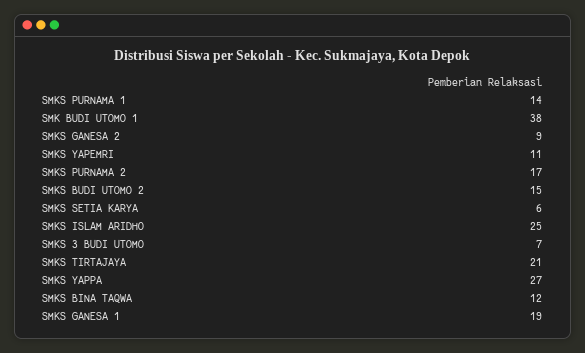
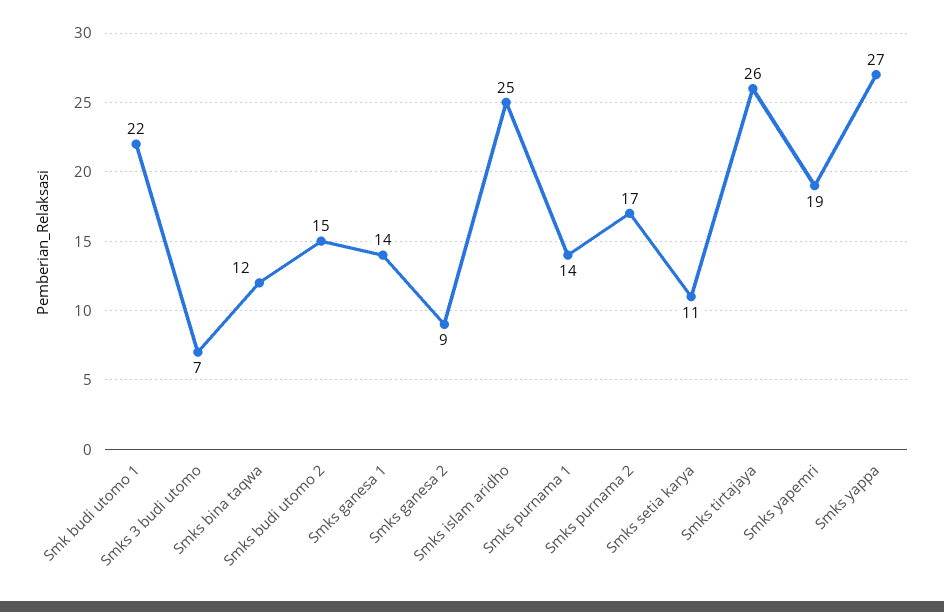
SMK BUDI UTOMO 1: 38 -> 22
SMKS YAPEMRI: 11 -> 19
SMKS SETIA KARYA: 6 -> 11
SMKS TIRTAJAYA: 21 -> 26
SMKS GANESA 1: 19 -> 14

